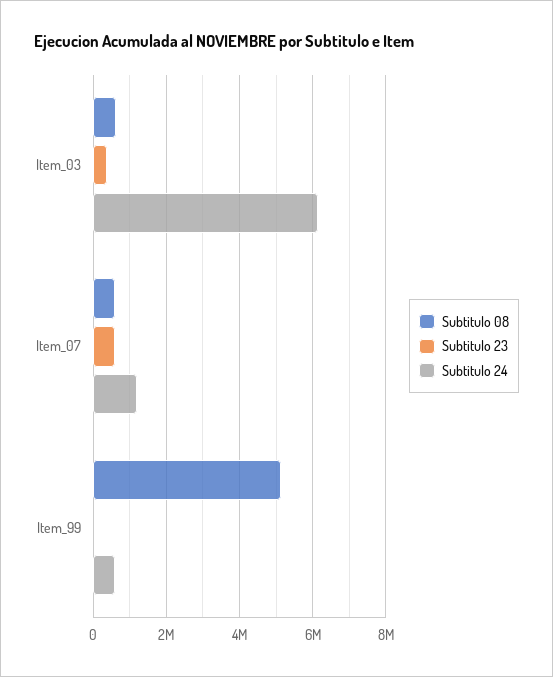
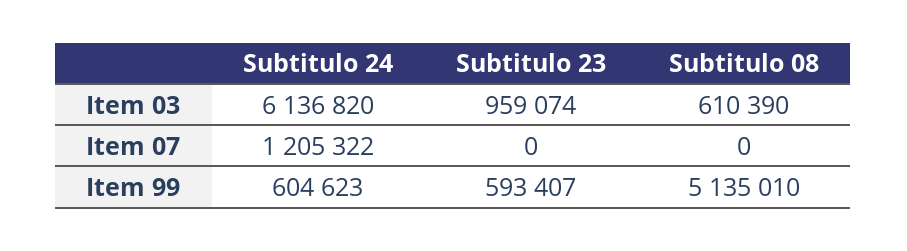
Subtitulo 23, Item_03: 400000 -> 959074
Subtitulo 08, Item_07: 600000 -> 0
Subtitulo 23, Item_07: 600000 -> 0
Subtitulo 23, Item_99: 0 -> 593407

